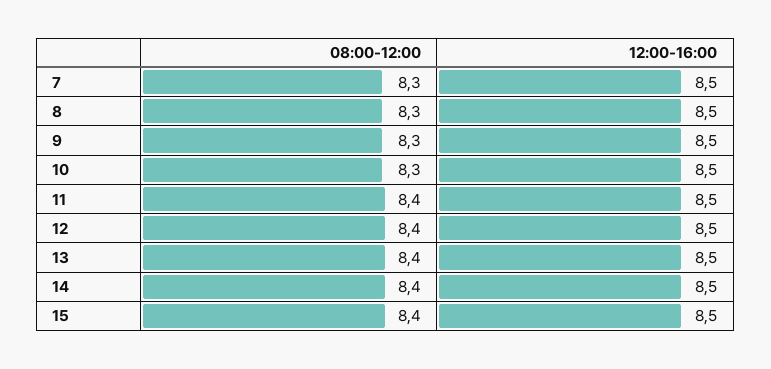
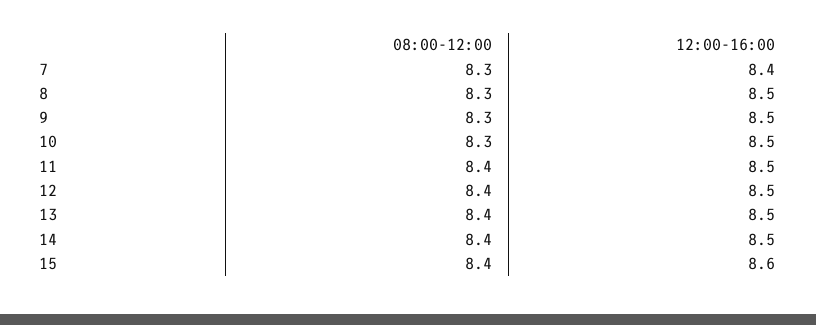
12:00-16:00, 7: 8.5 -> 8.4
12:00-16:00, 15: 8.5 -> 8.6

